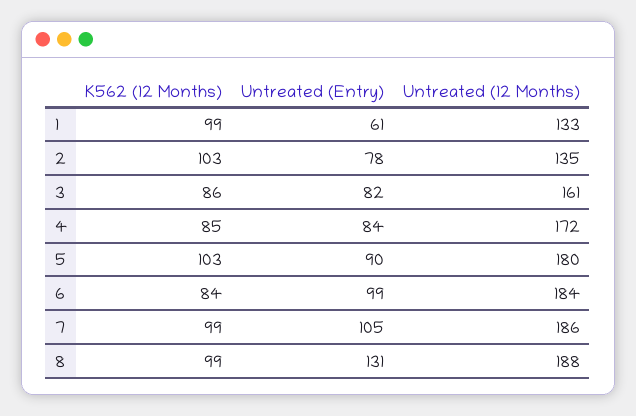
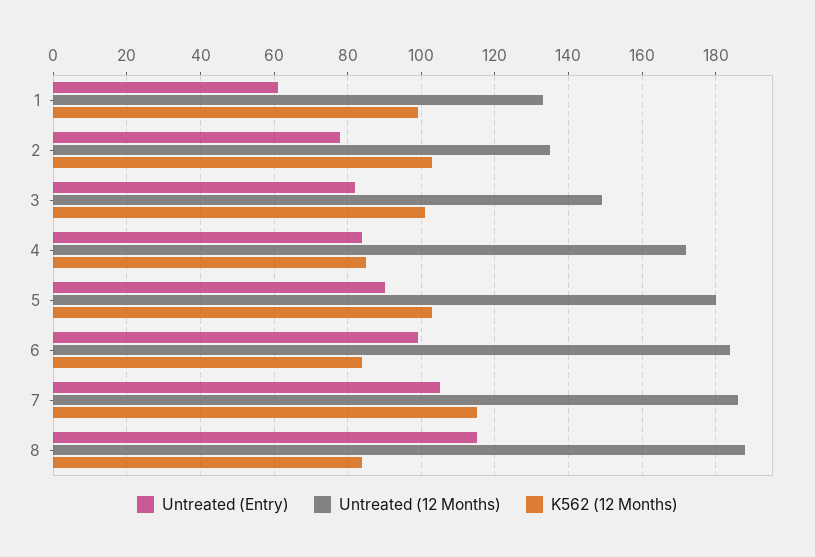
K562 (12 Months), 3: 86 -> 100
Untreated (12 Months), 3: 161 -> 150
K562 (12 Months), 7: 99 -> 115
K562 (12 Months), 8: 99 -> 85
Untreated (Entry), 8: 131 -> 115

